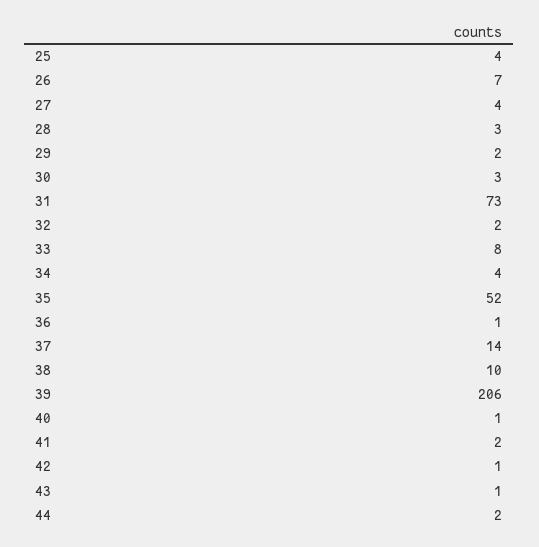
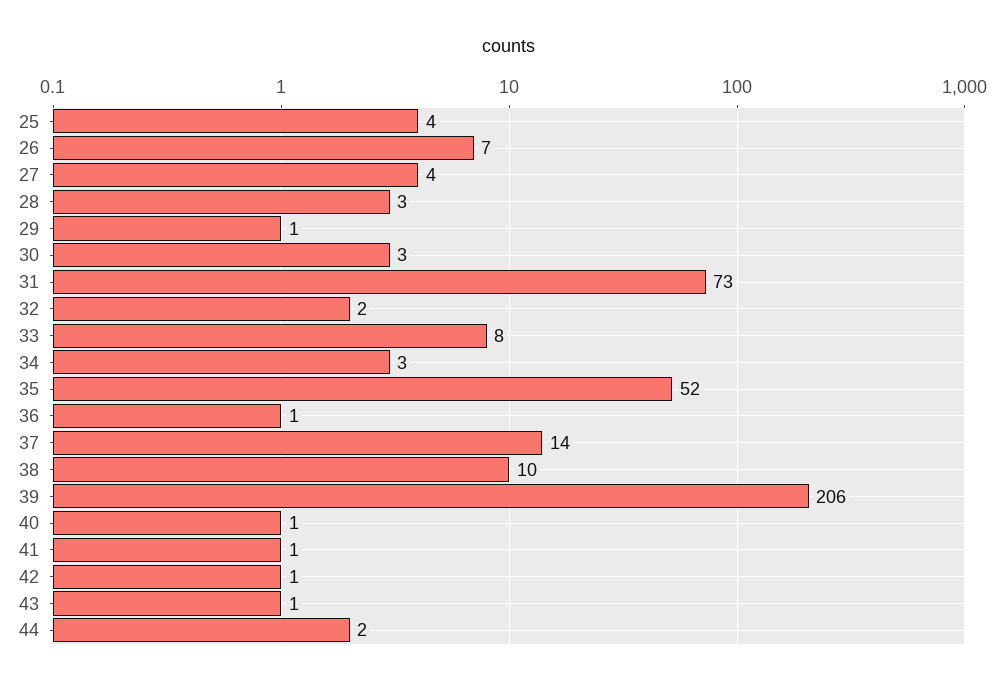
29: 2 -> 1
34: 4 -> 3
41: 2 -> 1

